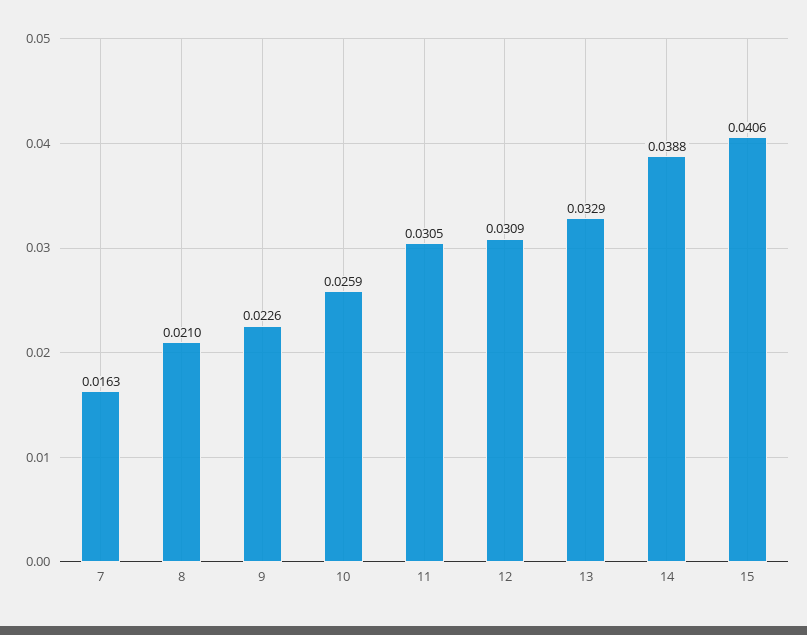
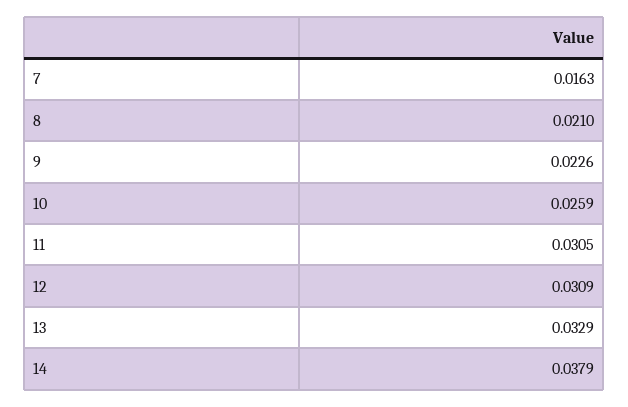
14: 0.0388 -> 0.0379
15: 0.0406 -> none

